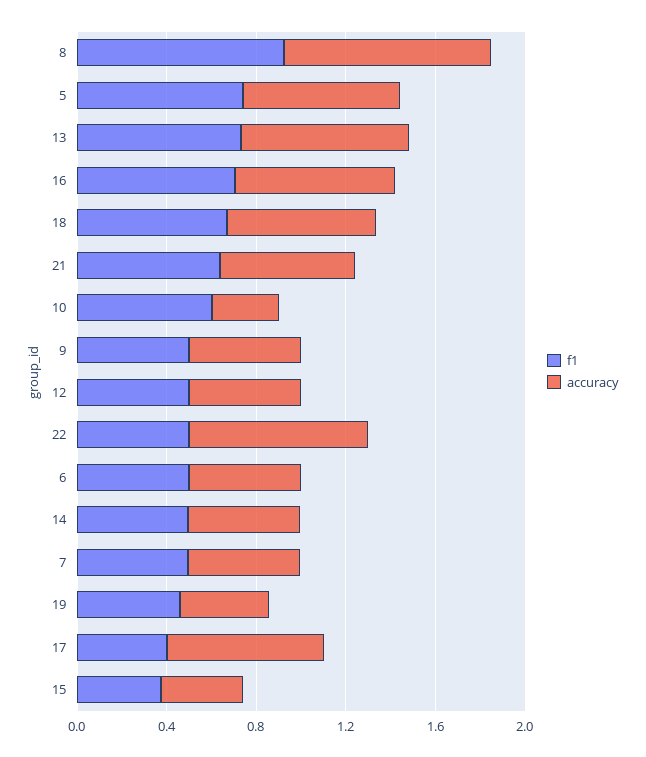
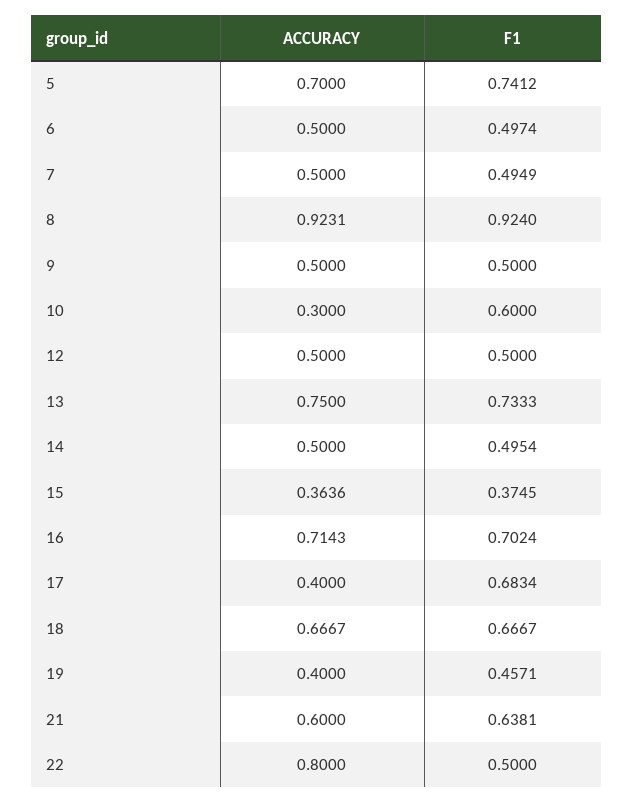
f1, 17: 0.4 -> 0.6834
accuracy, 17: 0.7 -> 0.4

